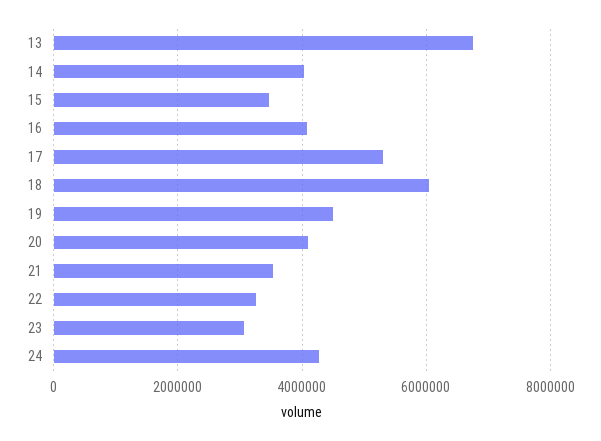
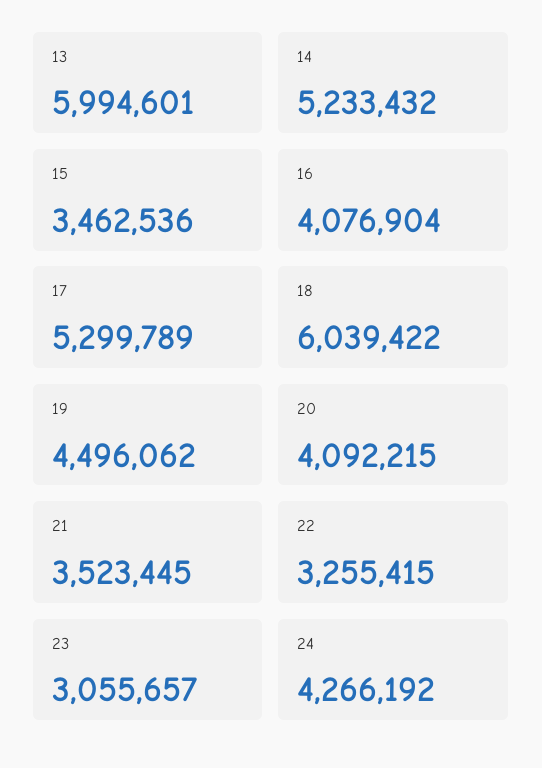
13: 6800000 -> 5994601
14: 4000000 -> 5233432

